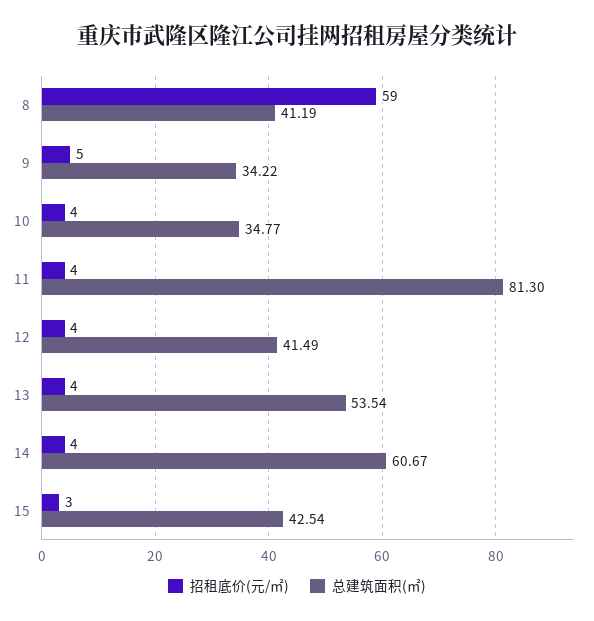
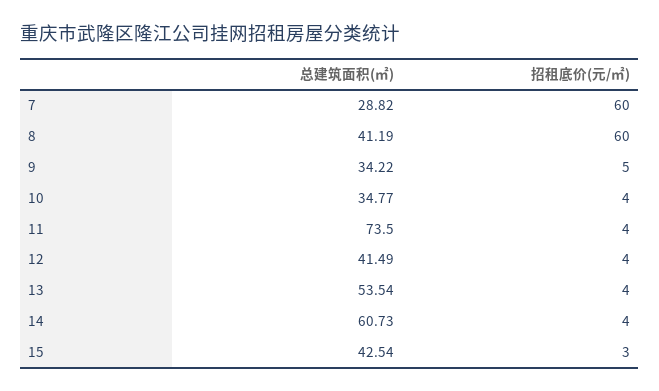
招租底价(元/㎡), 8: 59 -> 60
总建筑面积(㎡), 11: 81.3 -> 73.5
总建筑面积(㎡), 14: 60.67 -> 60.73
总建筑面积(㎡), 7: none -> 28.82
招租底价(元/㎡), 7: none -> 60

